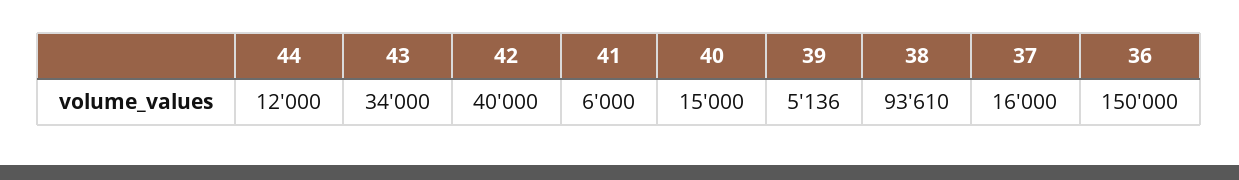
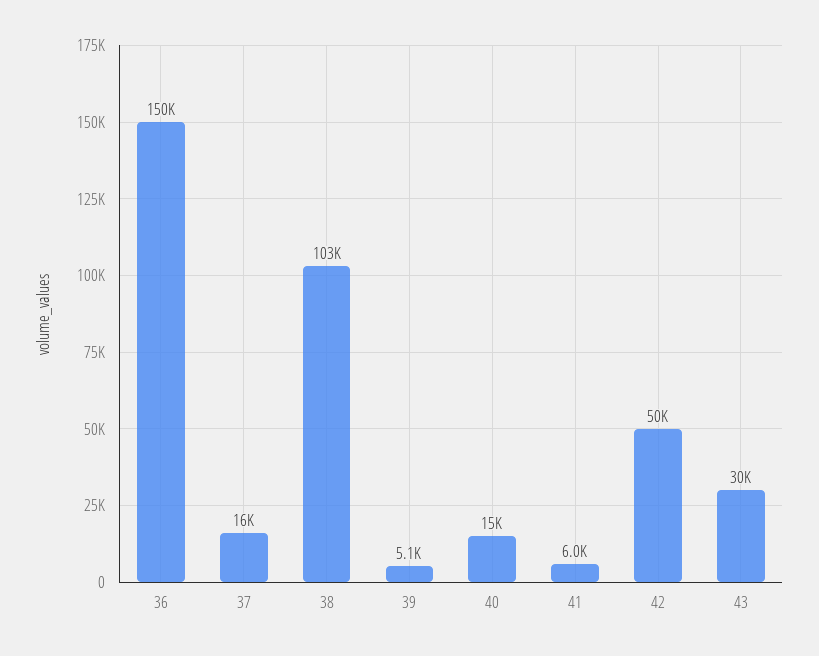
44: 12000 -> none
43: 34000 -> 30000
42: 40000 -> 50000
38: 93610 -> 103000

